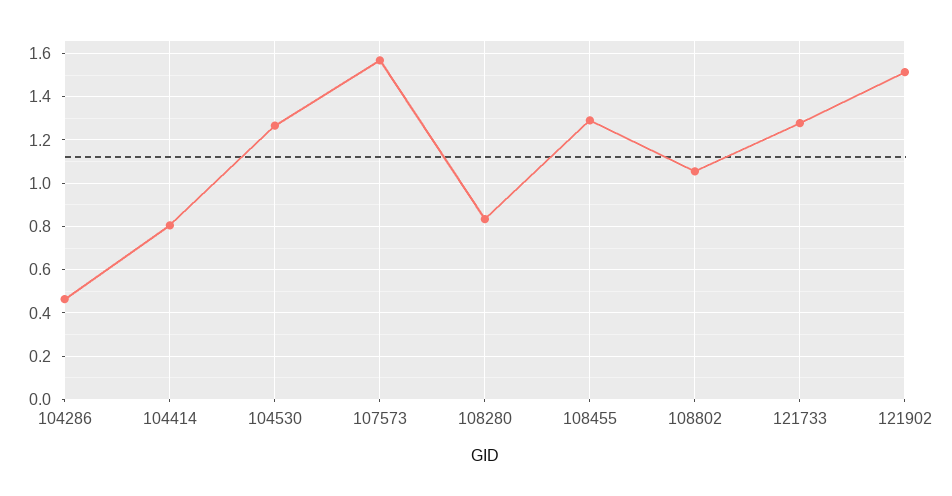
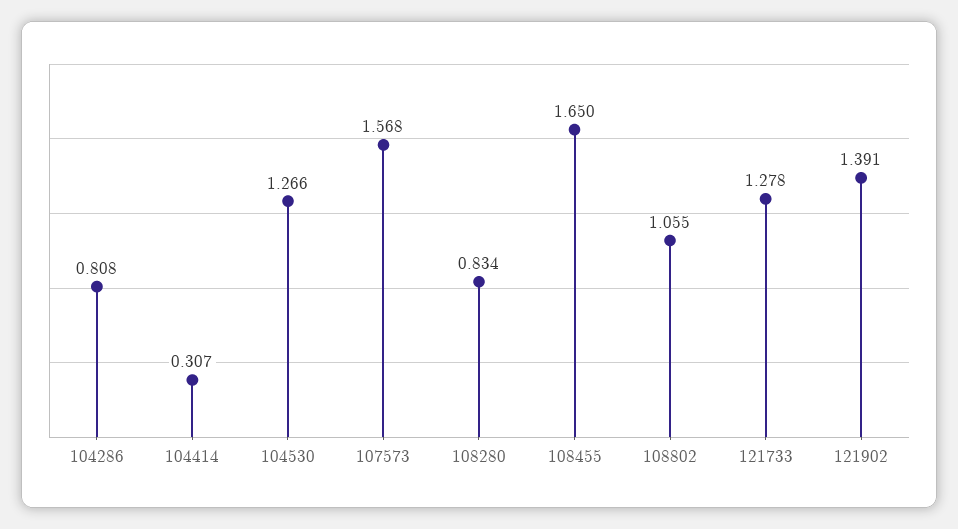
104286: 0.45 -> 0.808
104414: 0.8 -> 0.307
108455: 1.3 -> 1.65
121902: 1.5 -> 1.391

